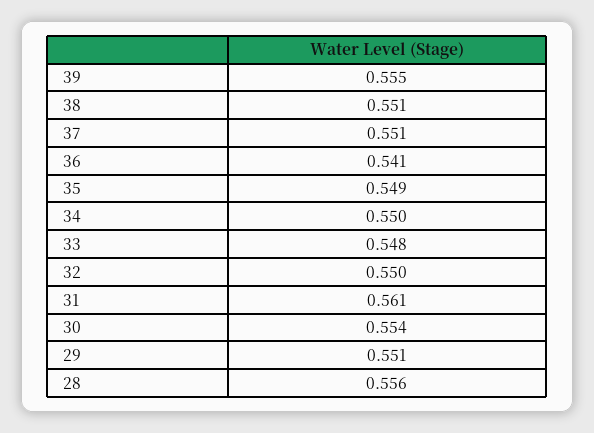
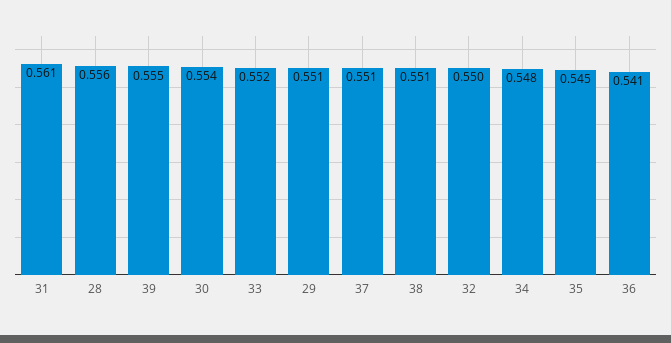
35: 0.549 -> 0.545
34: 0.55 -> 0.548
33: 0.548 -> 0.552

